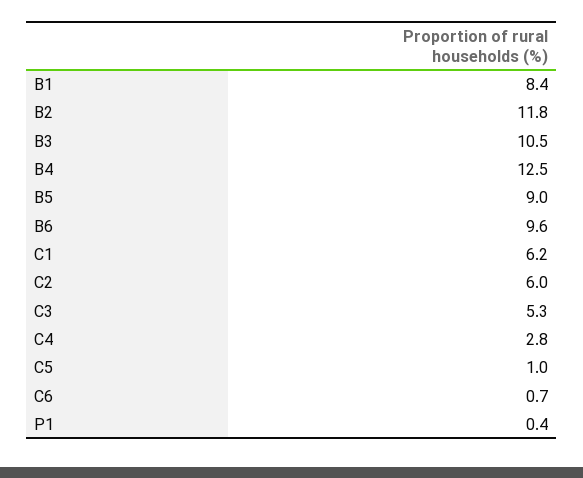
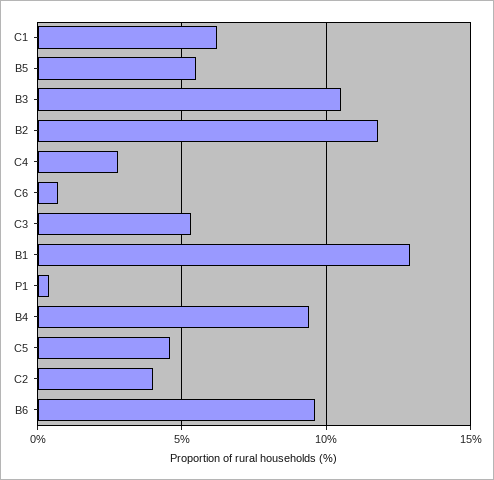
B1: 8.4 -> 13
B4: 12.5 -> 9.5
B5: 9 -> 5.5
C2: 6 -> 4
C5: 1 -> 4.5

